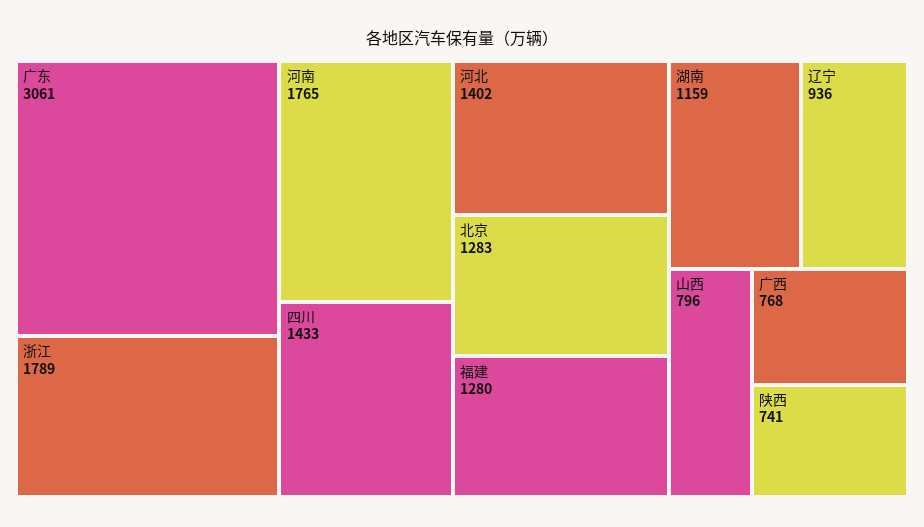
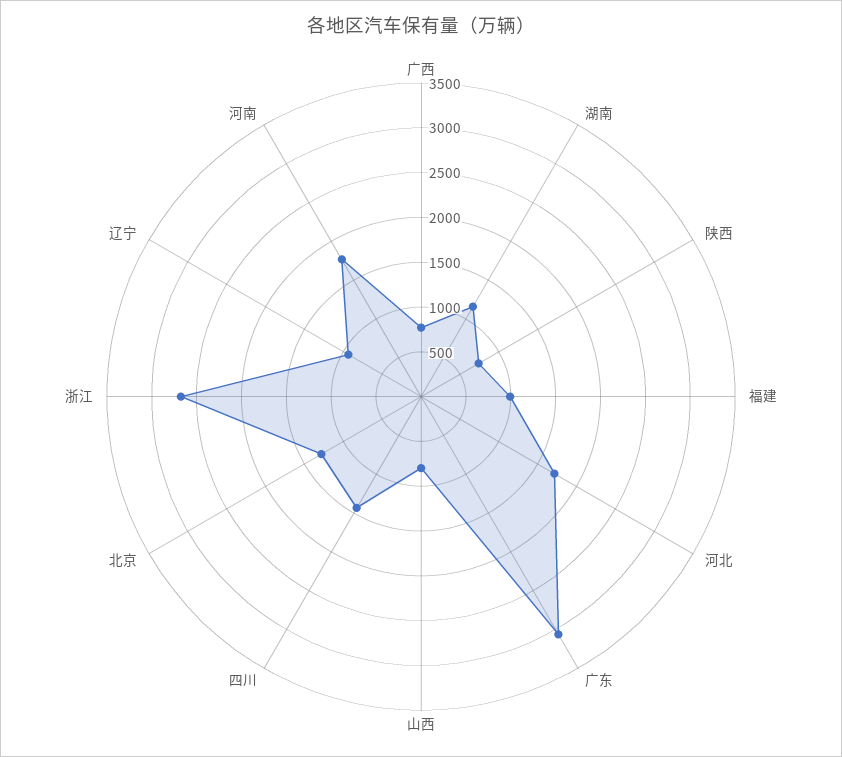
浙江: 1789 -> 2700
河北: 1402 -> 1700
福建: 1280 -> 1000

